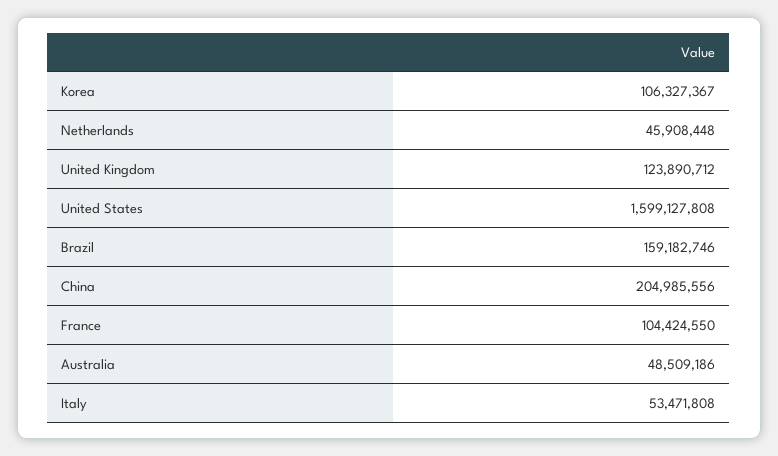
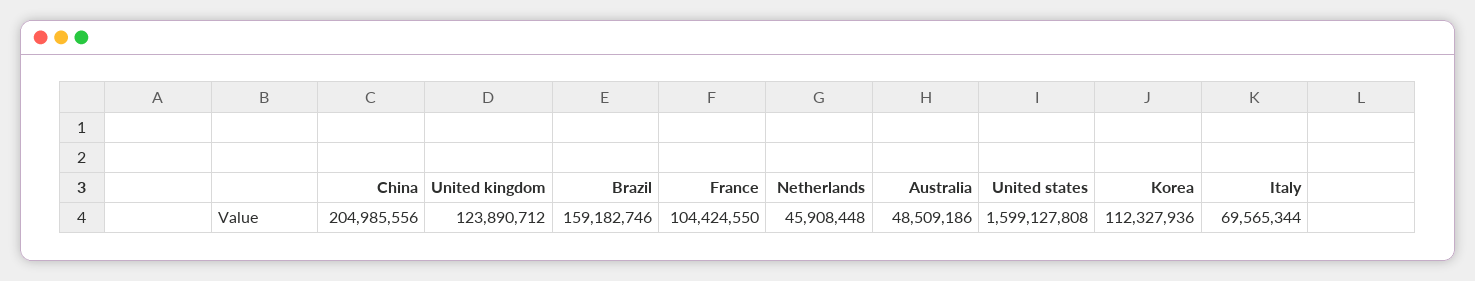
Korea: 106327367 -> 112327936
Italy: 53471808 -> 69565344

